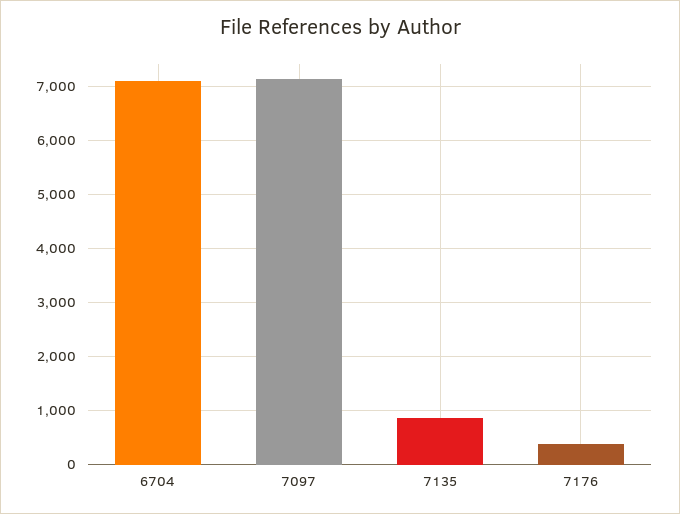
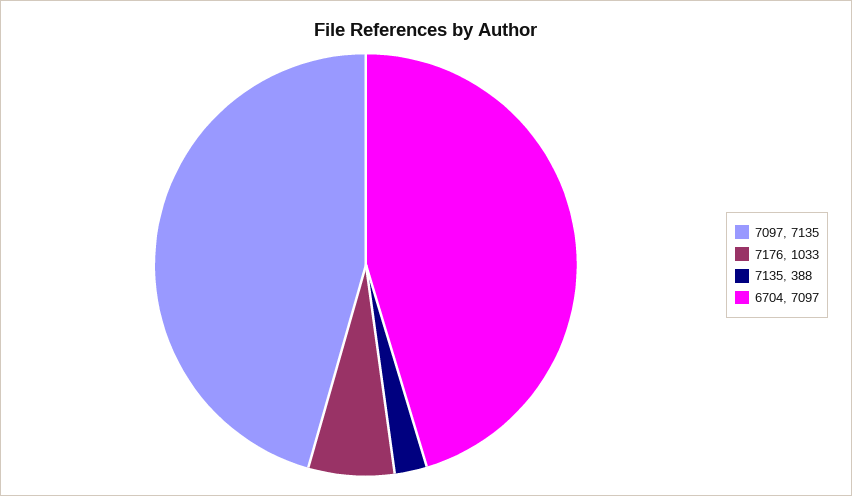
7135: 800 -> 388
7176: 400 -> 1033

